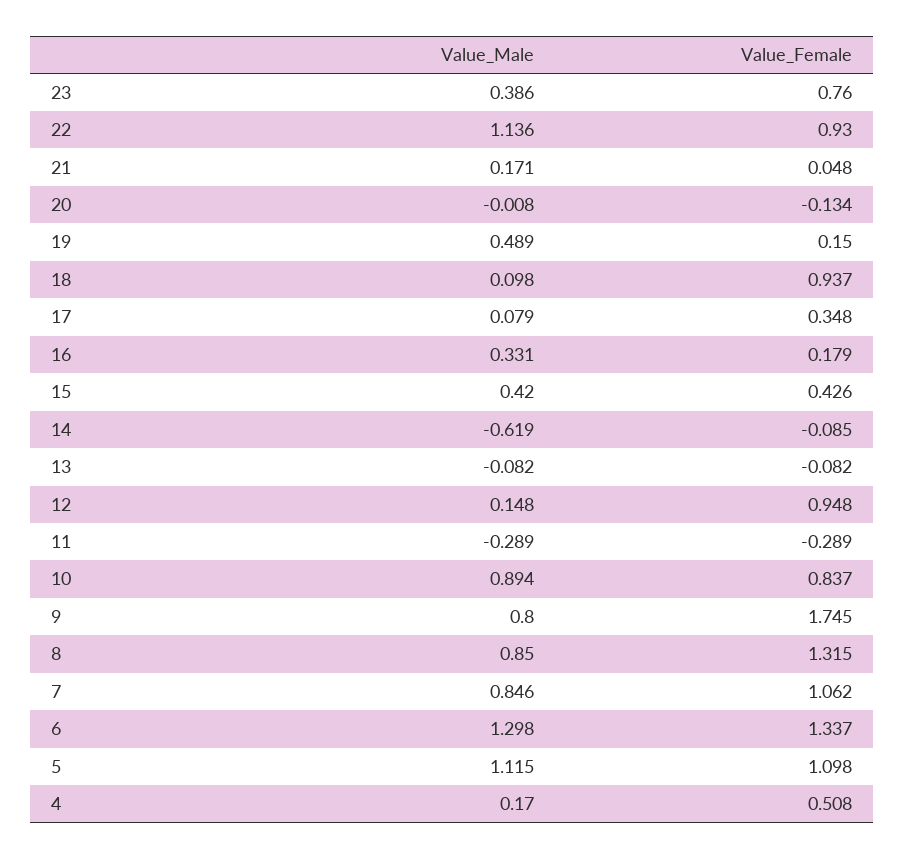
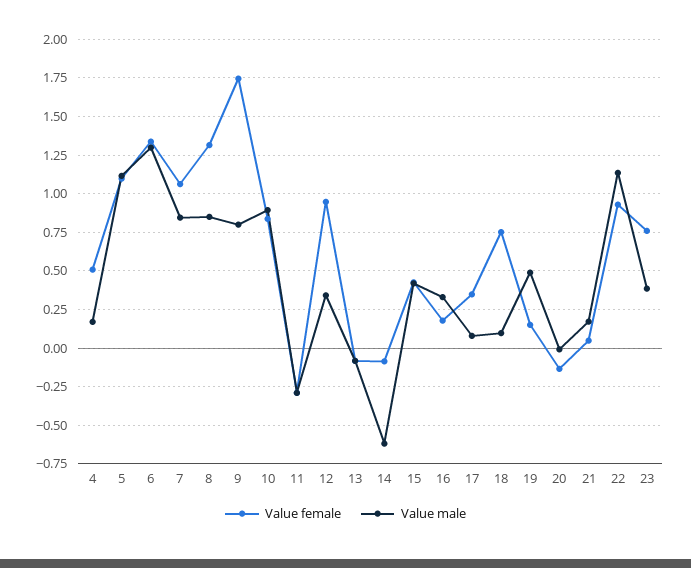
Value_Female, 18: 0.937 -> 0.75
Value_Male, 12: 0.148 -> 0.35

